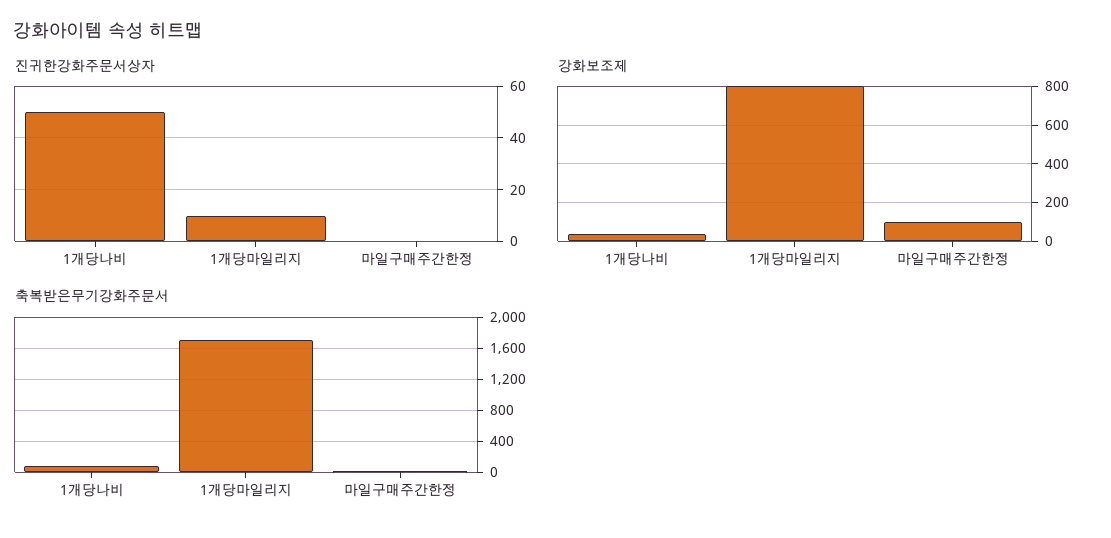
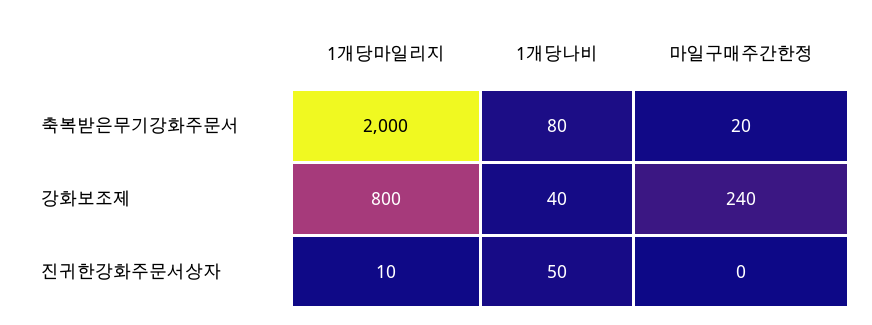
강화보조제, 마일구매주간한정: 100 -> 240
축복받은무기강화주문서, 1개당마일리지: 1700 -> 2000

